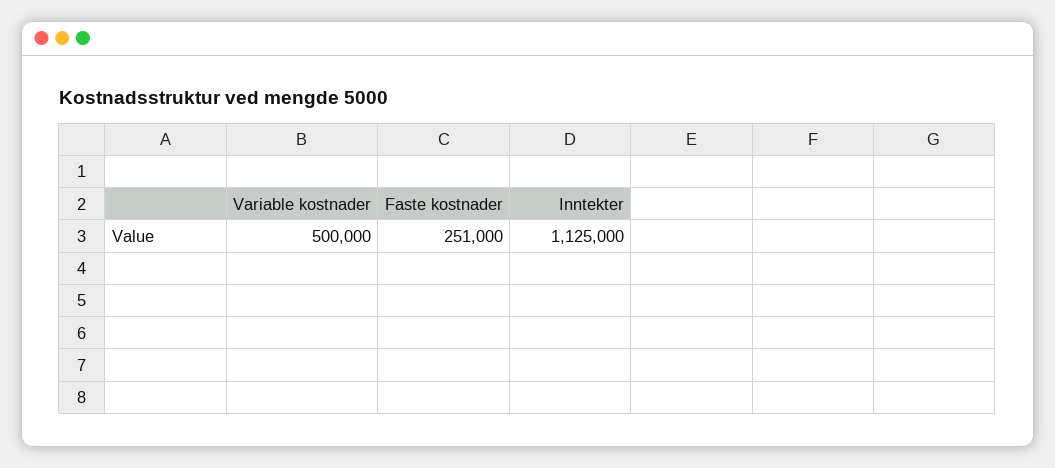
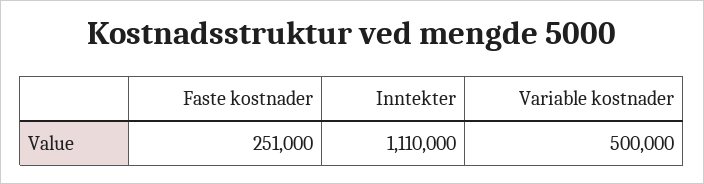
Inntekter: 1125000 -> 1110000

